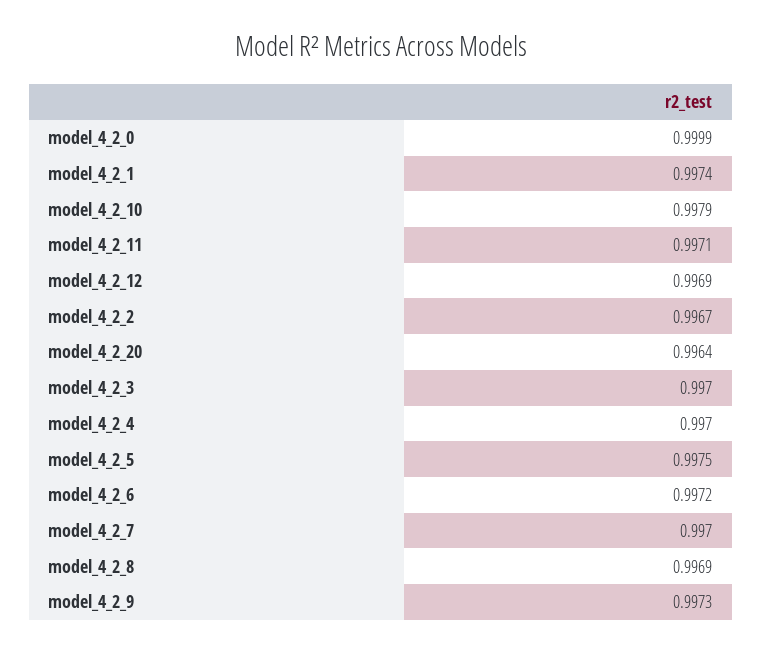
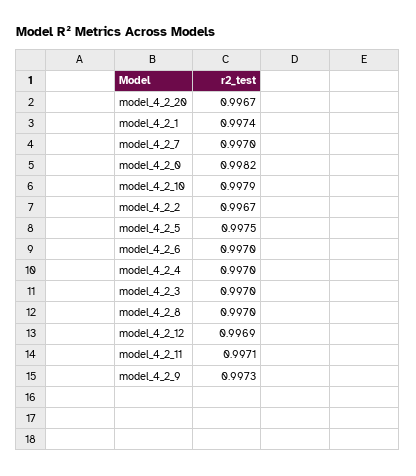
model_4_2_0: 0.9999 -> 0.9982
model_4_2_20: 0.9964 -> 0.9967
model_4_2_6: 0.9972 -> 0.997
model_4_2_8: 0.9969 -> 0.997

